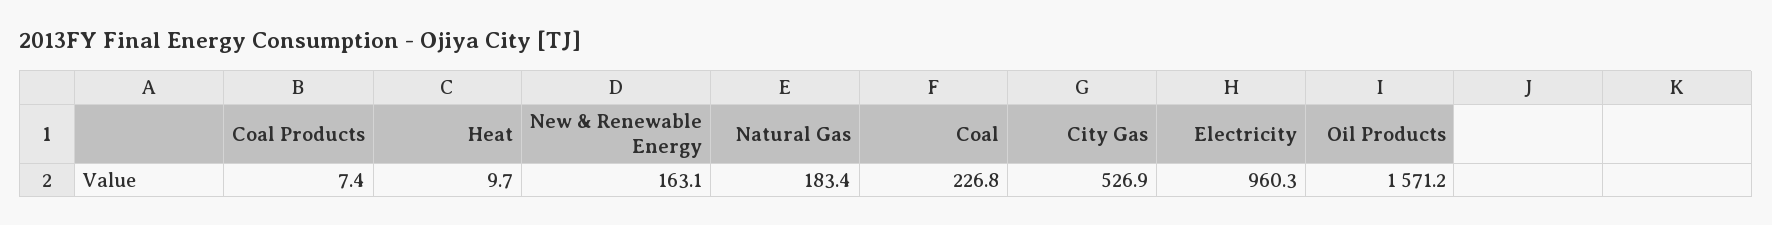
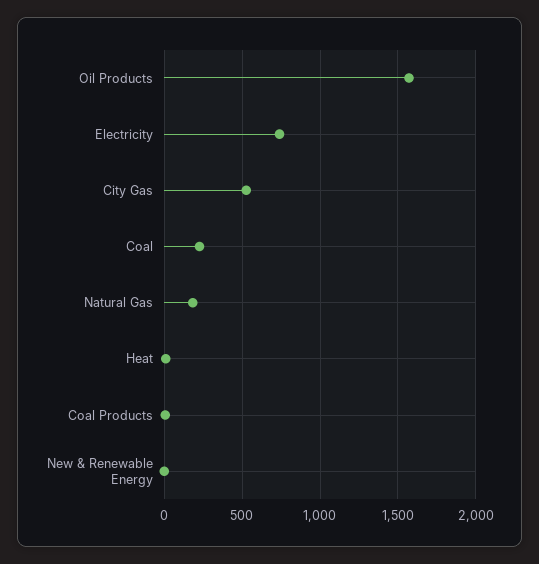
New & Renewable Energy: 163.1 -> 0
Electricity: 960.3 -> 750

